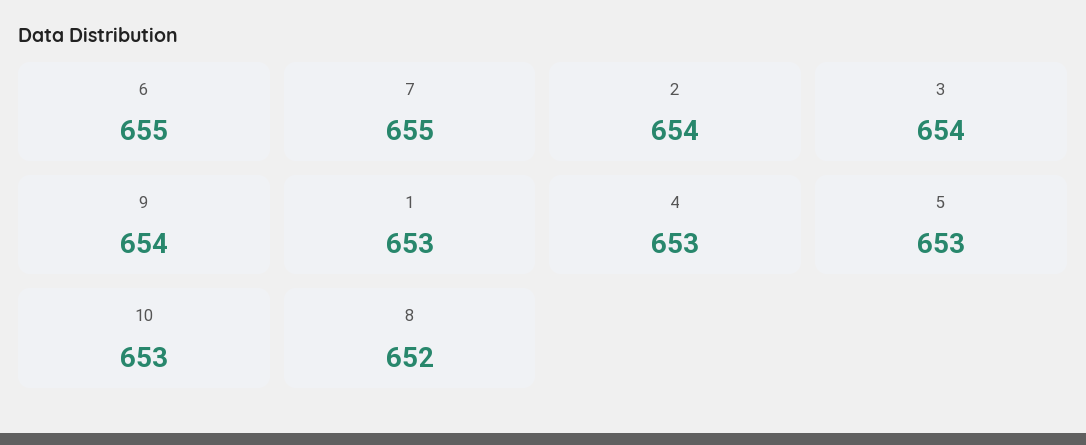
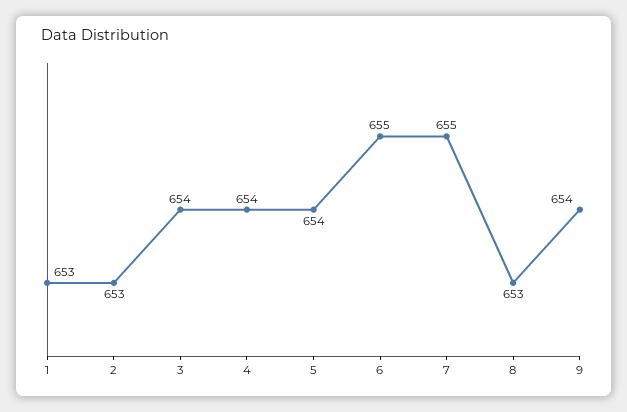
2: 654 -> 653
4: 653 -> 654
5: 653 -> 654
10: 653 -> none
8: 652 -> 653

